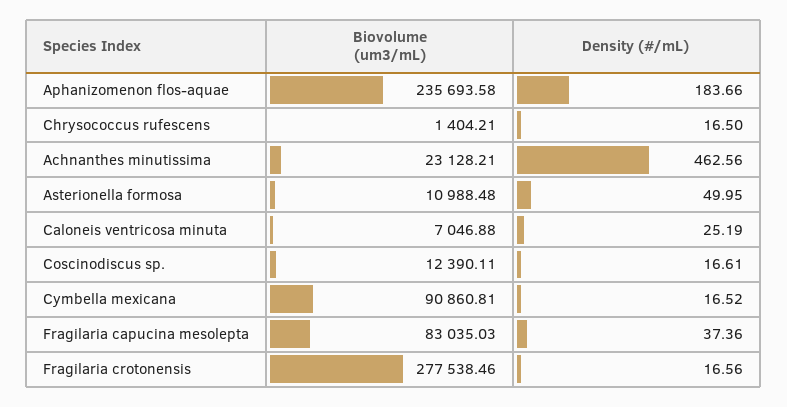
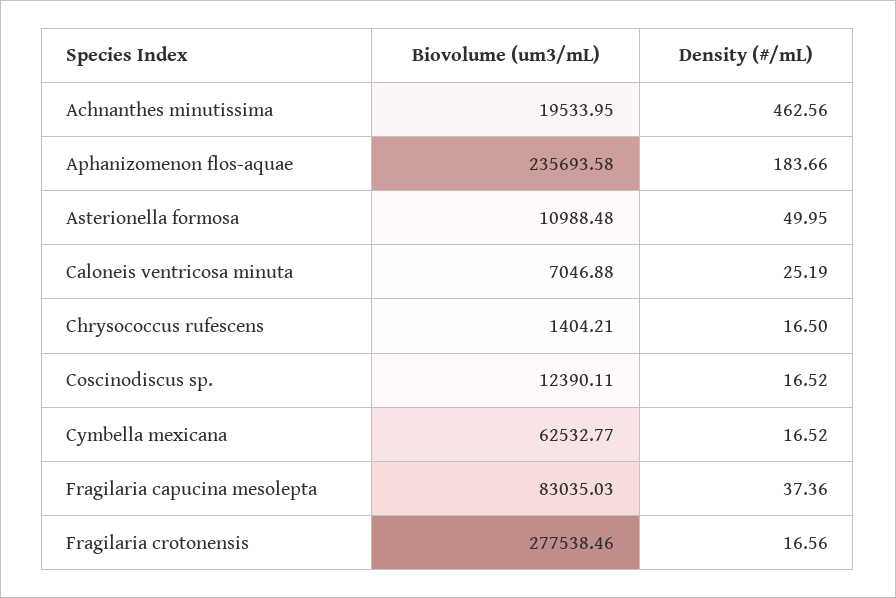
Biovolume (um3/mL), Achnanthes minutissima: 23128.21 -> 19533.95
Density (#/mL), Coscinodiscus sp.: 16.61 -> 16.52
Biovolume (um3/mL), Cymbella mexicana: 90860.81 -> 62532.77

